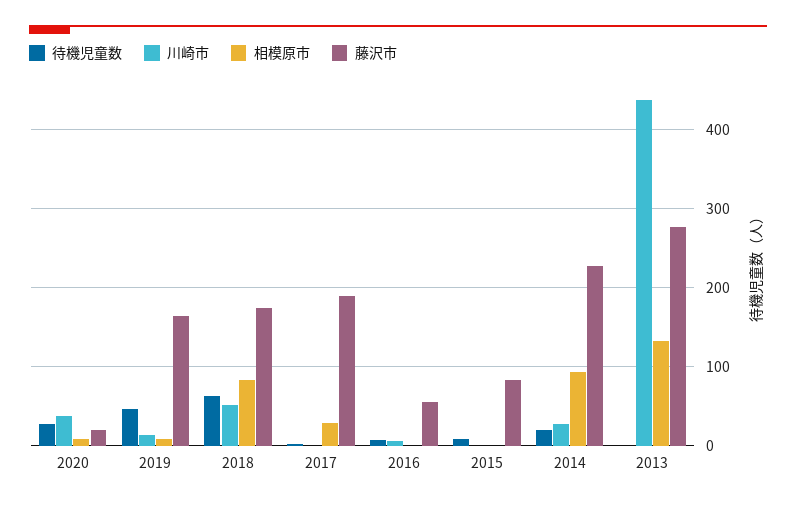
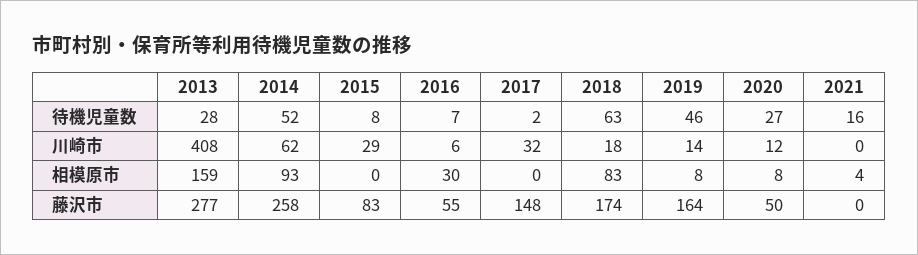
川崎市, 2020: 40 -> 12
藤沢市, 2020: 20 -> 50
川崎市, 2018: 50 -> 18
川崎市, 2017: 0 -> 32
相模原市, 2017: 30 -> 0
藤沢市, 2017: 190 -> 148
相模原市, 2016: 0 -> 30
川崎市, 2015: 0 -> 29
待機児童数, 2014: 20 -> 52
川崎市, 2014: 30 -> 62
藤沢市, 2014: 230 -> 258
待機児童数, 2013: 0 -> 28
川崎市, 2013: 440 -> 408
相模原市, 2013: 130 -> 159
待機児童数, 2021: none -> 16
川崎市, 2021: none -> 0
相模原市, 2021: none -> 4
藤沢市, 2021: none -> 0

